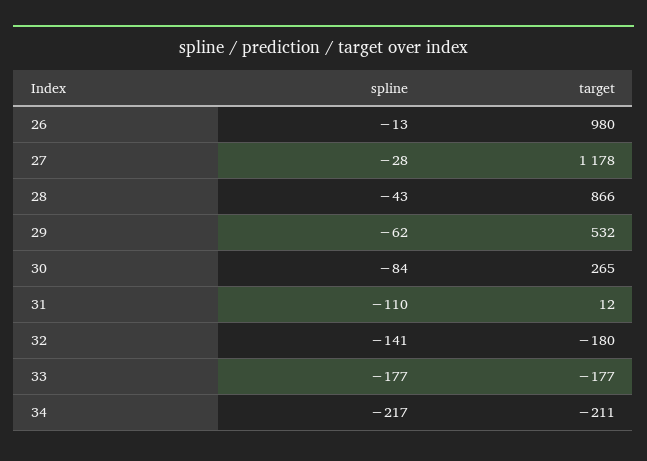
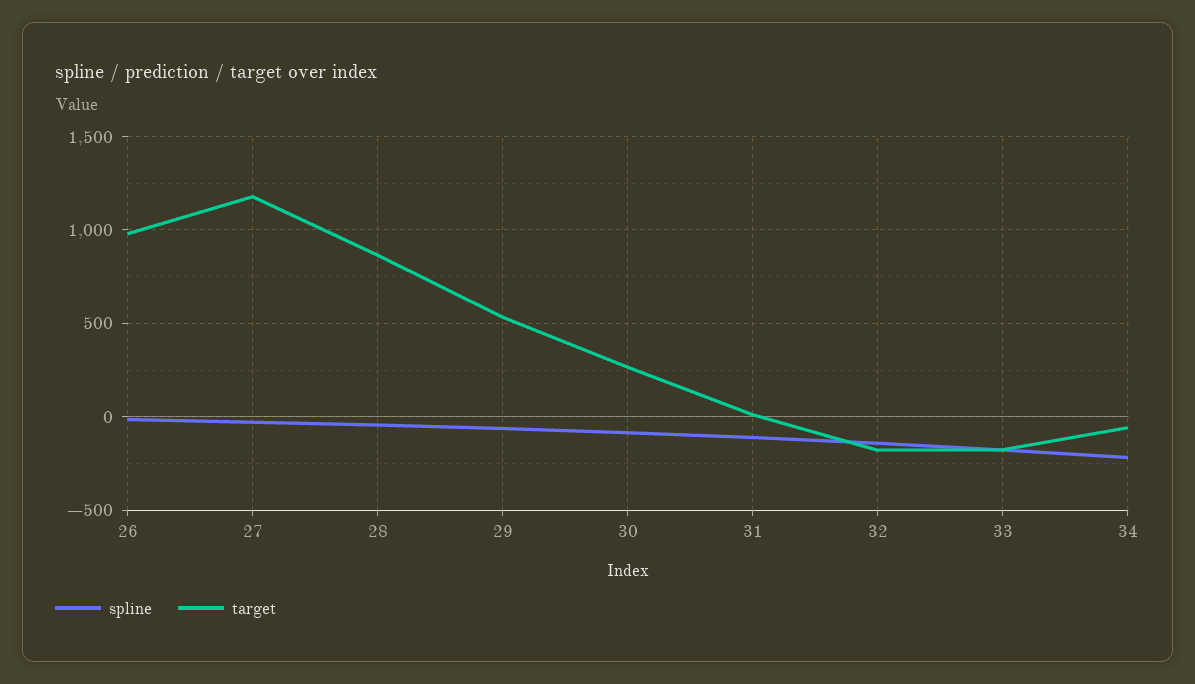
target, 34: -211 -> -50

